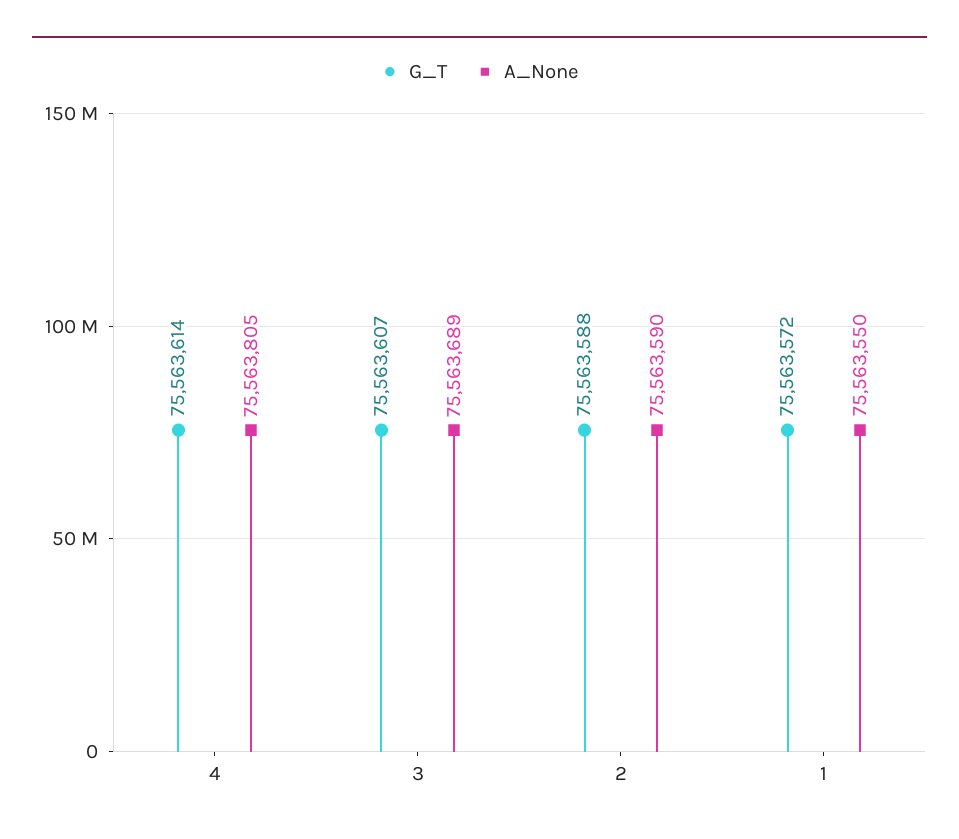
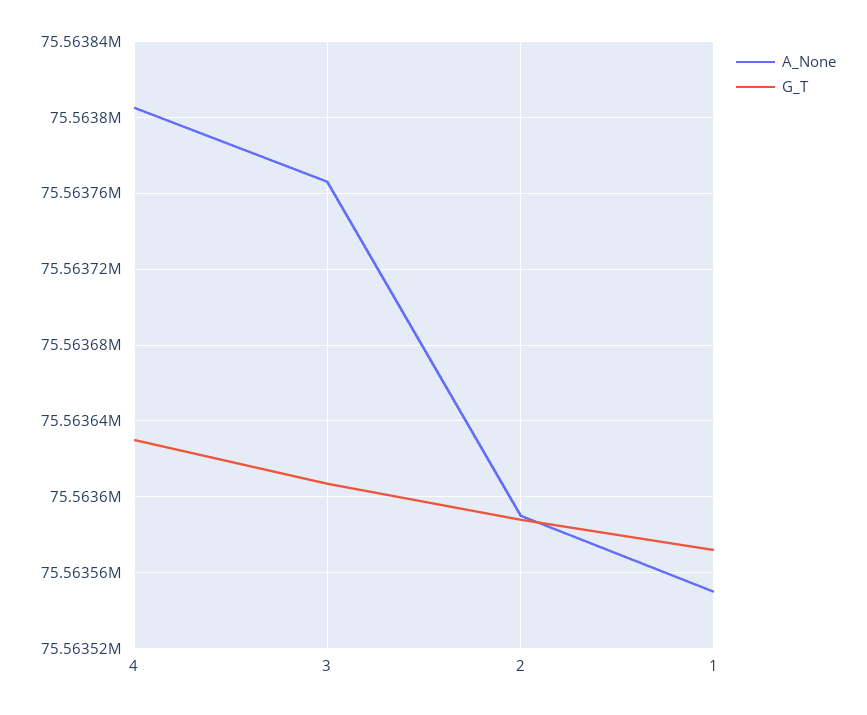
G_T, 4: 75563614 -> 75563630
A_None, 3: 75563689 -> 75563765

